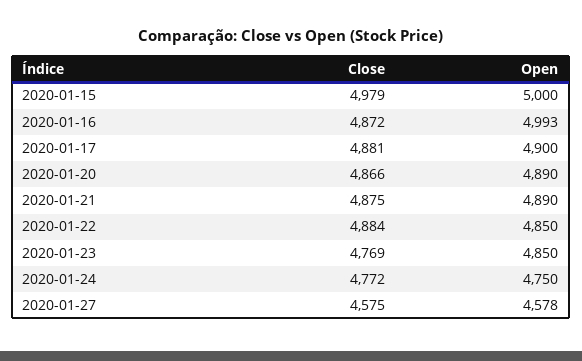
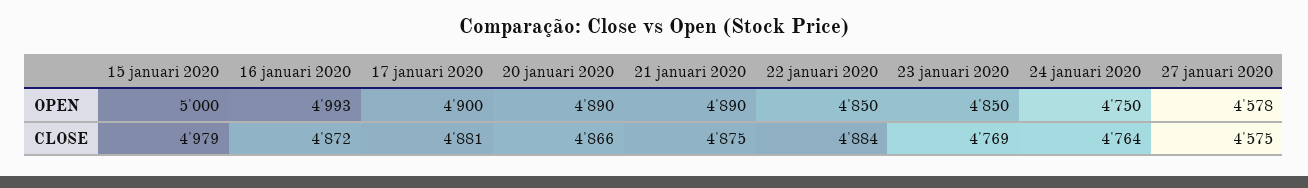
Close, 2020-01-24: 4772 -> 4764

